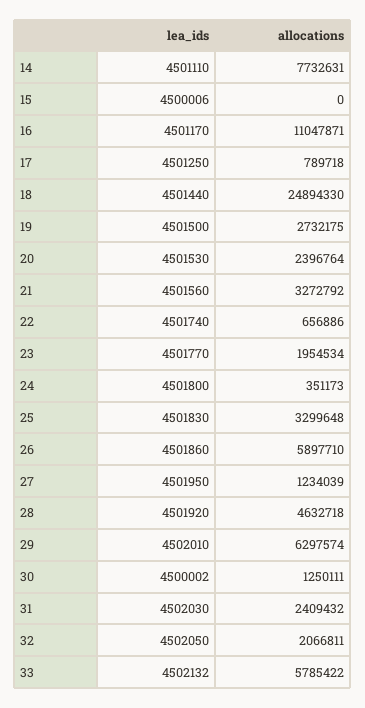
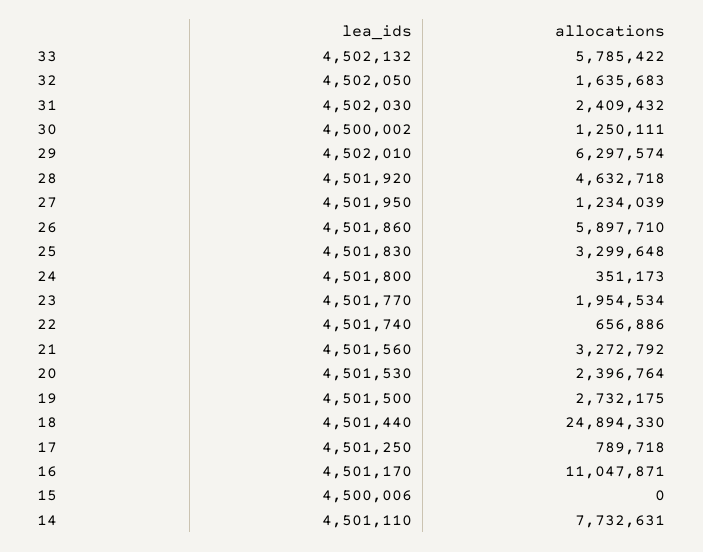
allocations, 32: 2066811 -> 1635683

